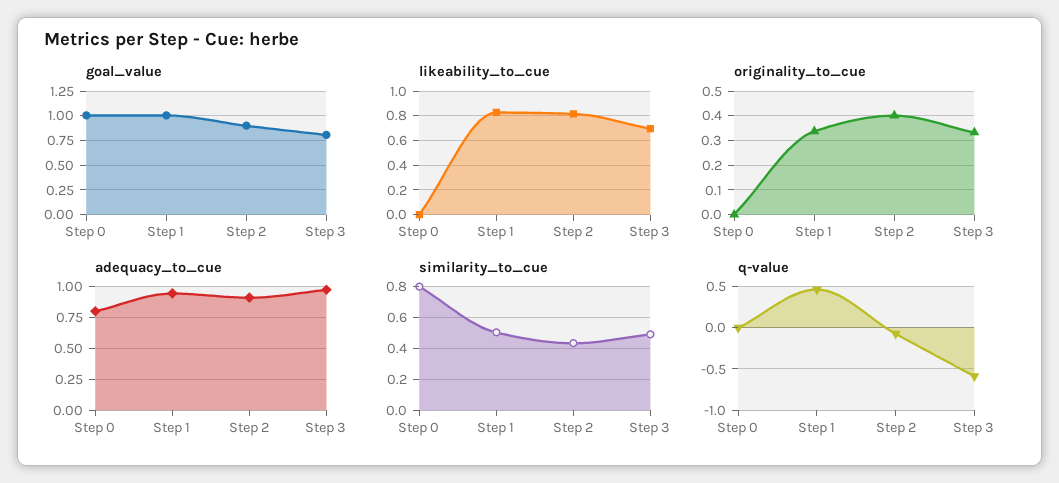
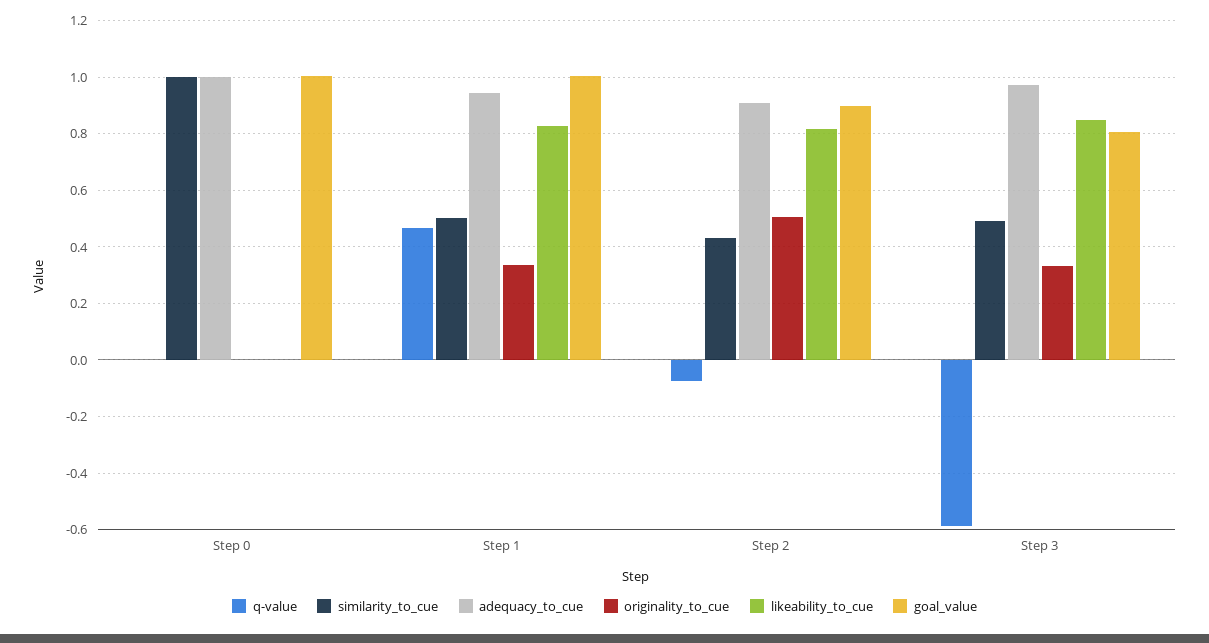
likeability_to_cue, Step 3: 0.7 -> 0.85
originality_to_cue, Step 2: 0.4 -> 0.5
adequacy_to_cue, Step 0: 0.8 -> 1
similarity_to_cue, Step 0: 0.8 -> 1

